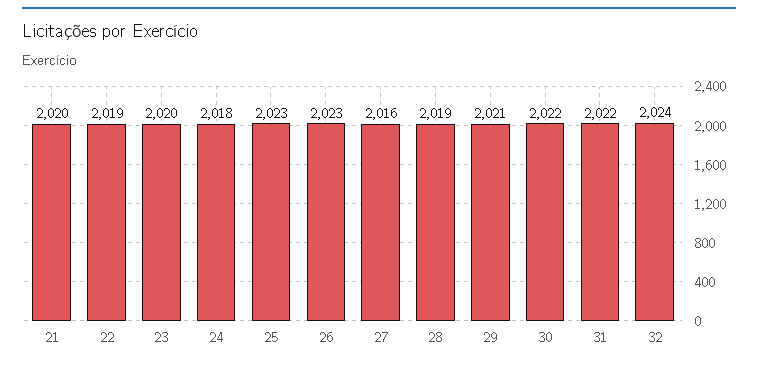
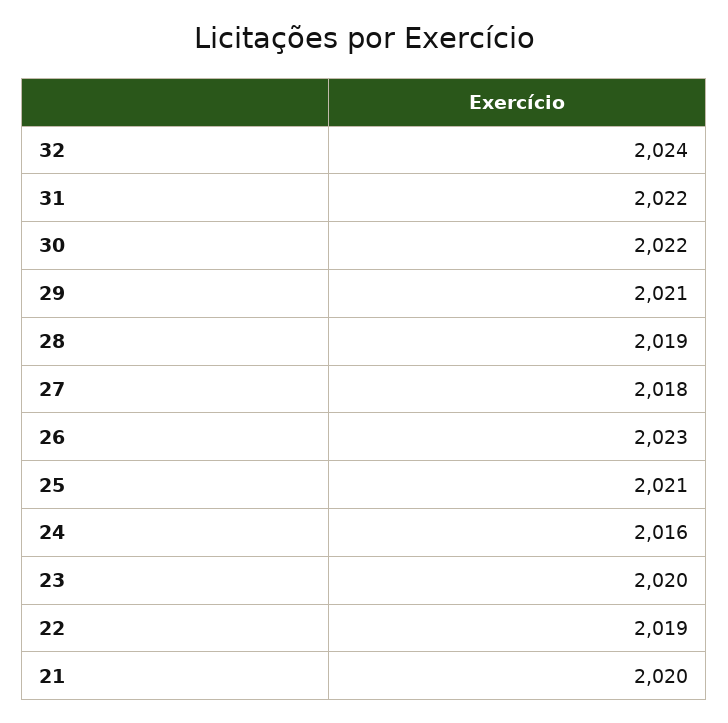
24: 2018 -> 2016
25: 2023 -> 2021
27: 2016 -> 2018

